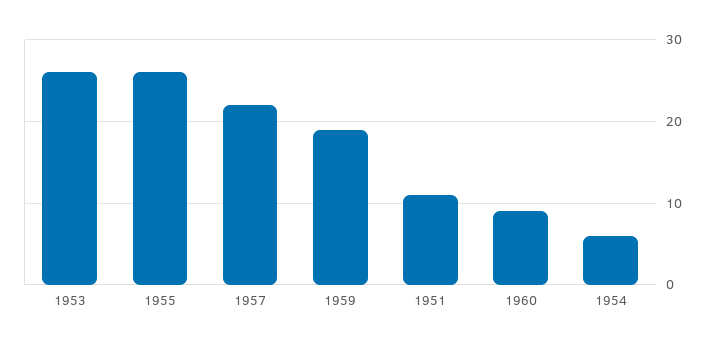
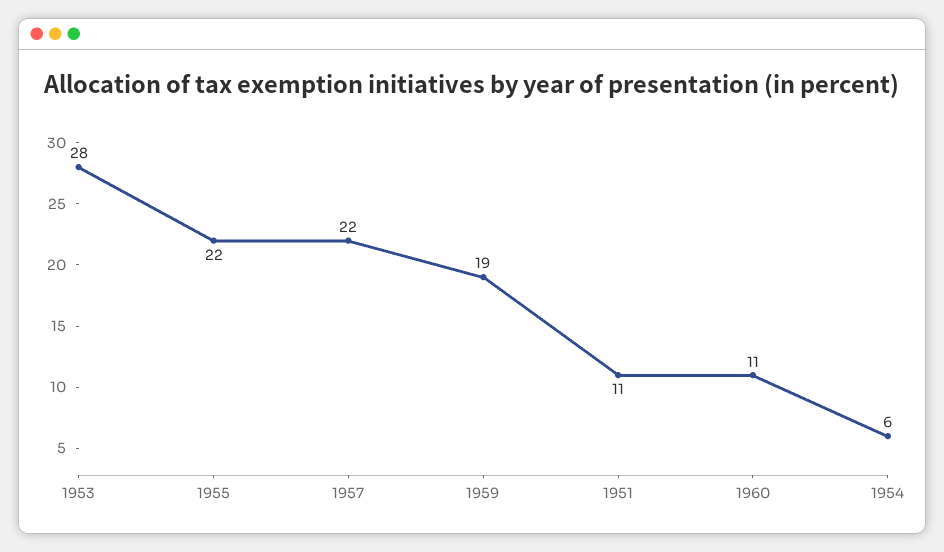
1953: 26 -> 28
1955: 26 -> 22
1960: 9 -> 11

